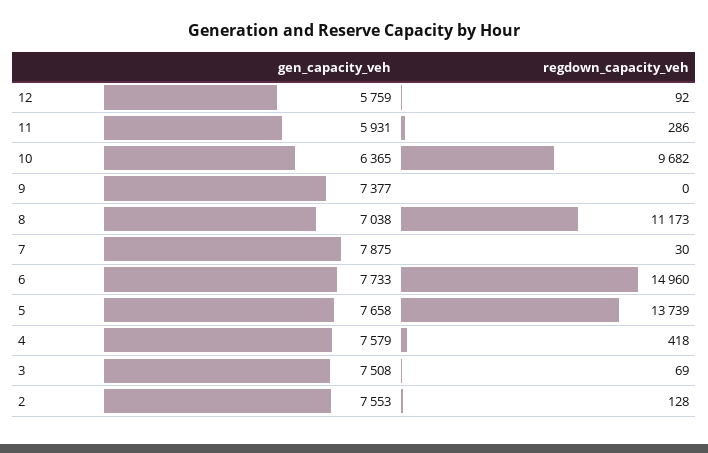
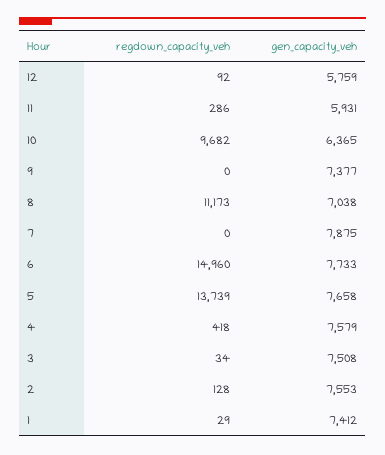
regdown_capacity_veh, 7: 30 -> 0
regdown_capacity_veh, 3: 69 -> 34
regdown_capacity_veh, 1: none -> 29
gen_capacity_veh, 1: none -> 7412

